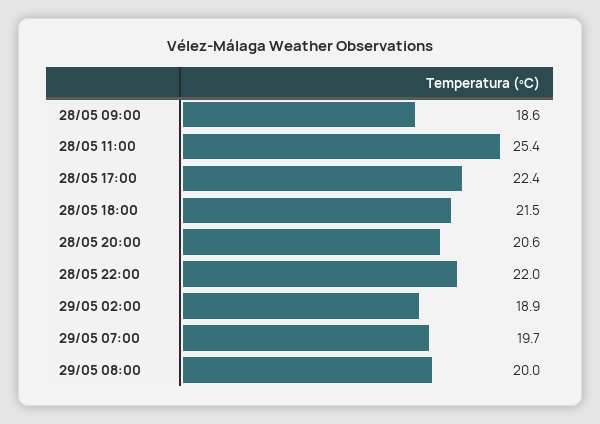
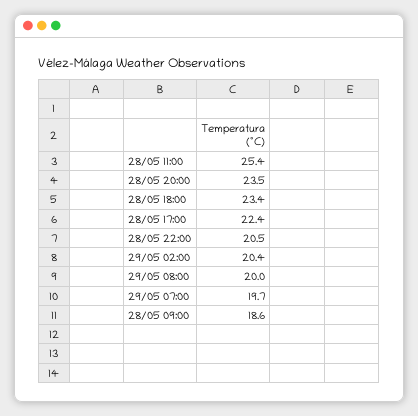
28/05 18:00: 21.5 -> 23.4
28/05 20:00: 20.6 -> 23.5
28/05 22:00: 22 -> 20.5
29/05 02:00: 18.9 -> 20.4

